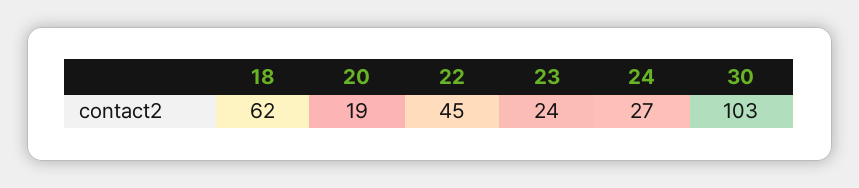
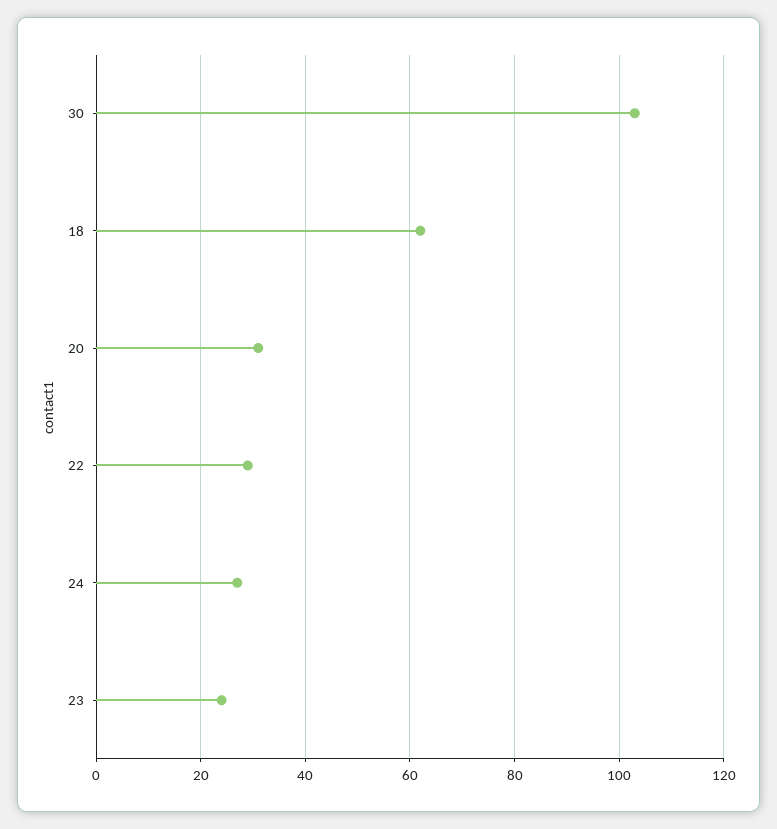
20: 19 -> 30
22: 45 -> 30

